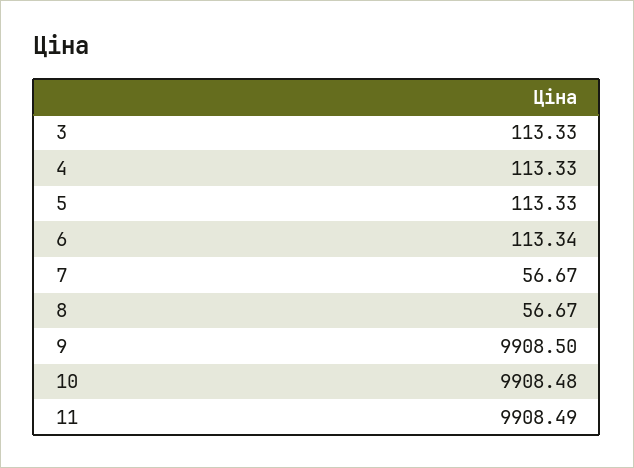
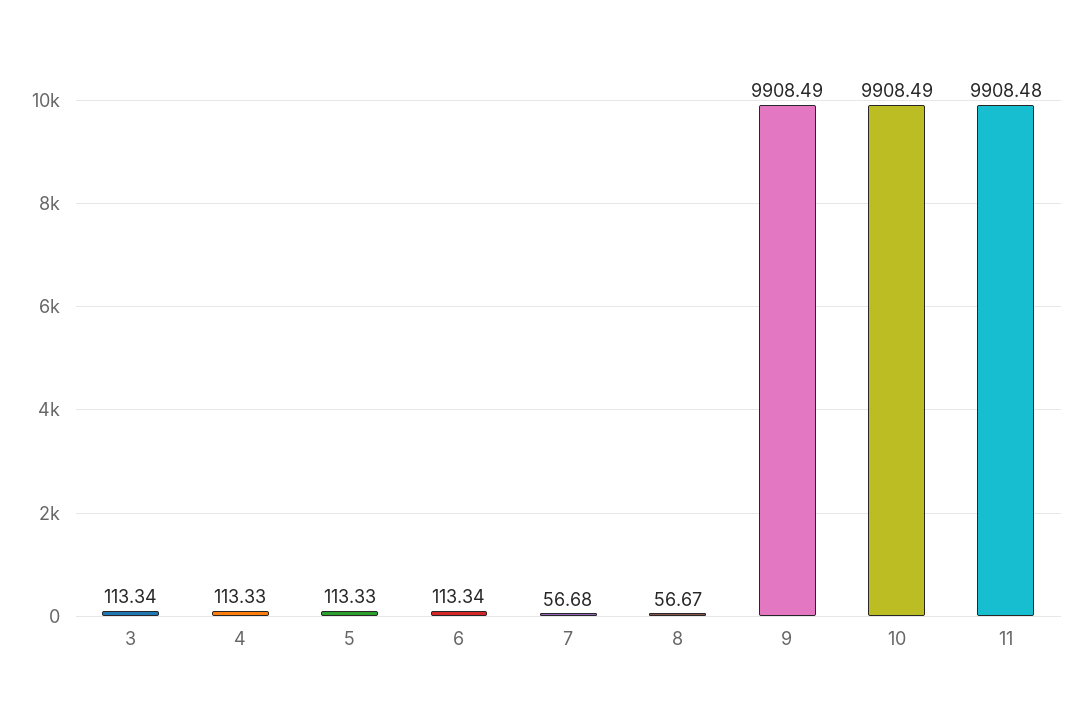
3: 113.33 -> 113.34
7: 56.67 -> 56.68
9: 9908.5 -> 9908.49
10: 9908.48 -> 9908.49
11: 9908.49 -> 9908.48

